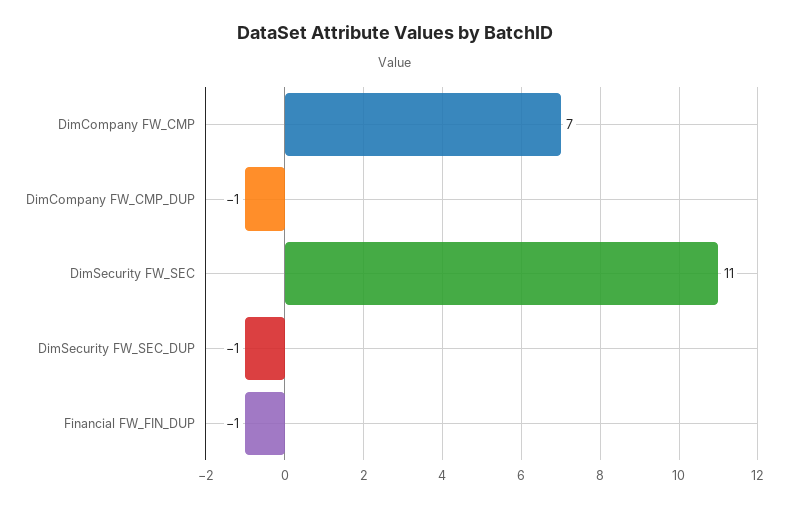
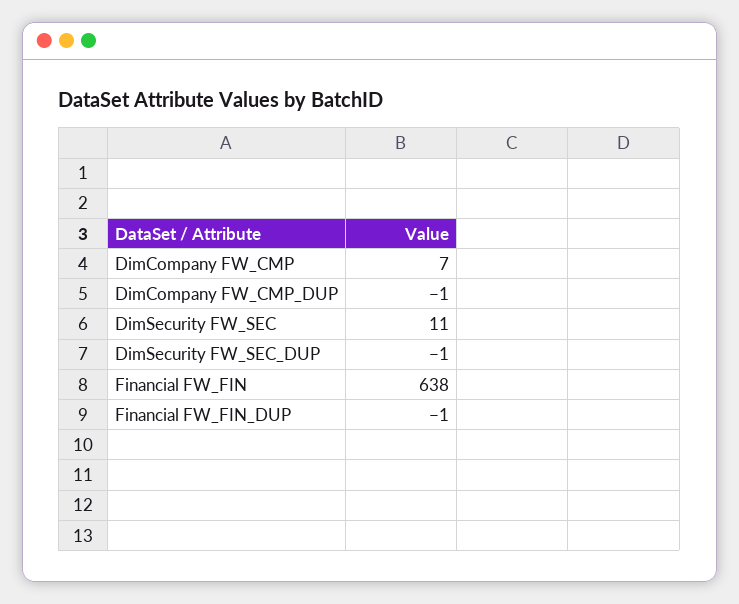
Financial FW_FIN: none -> 638

